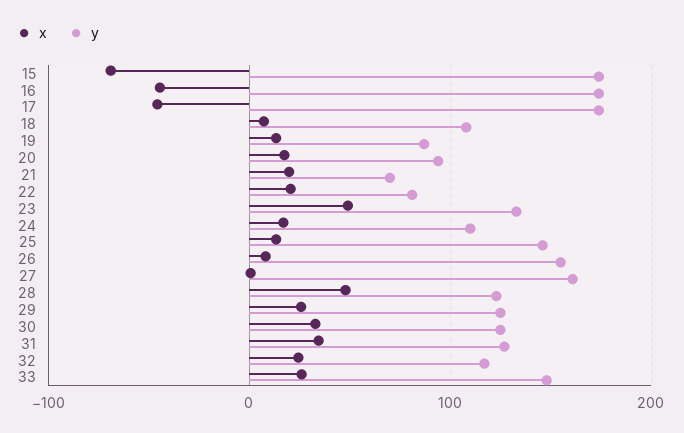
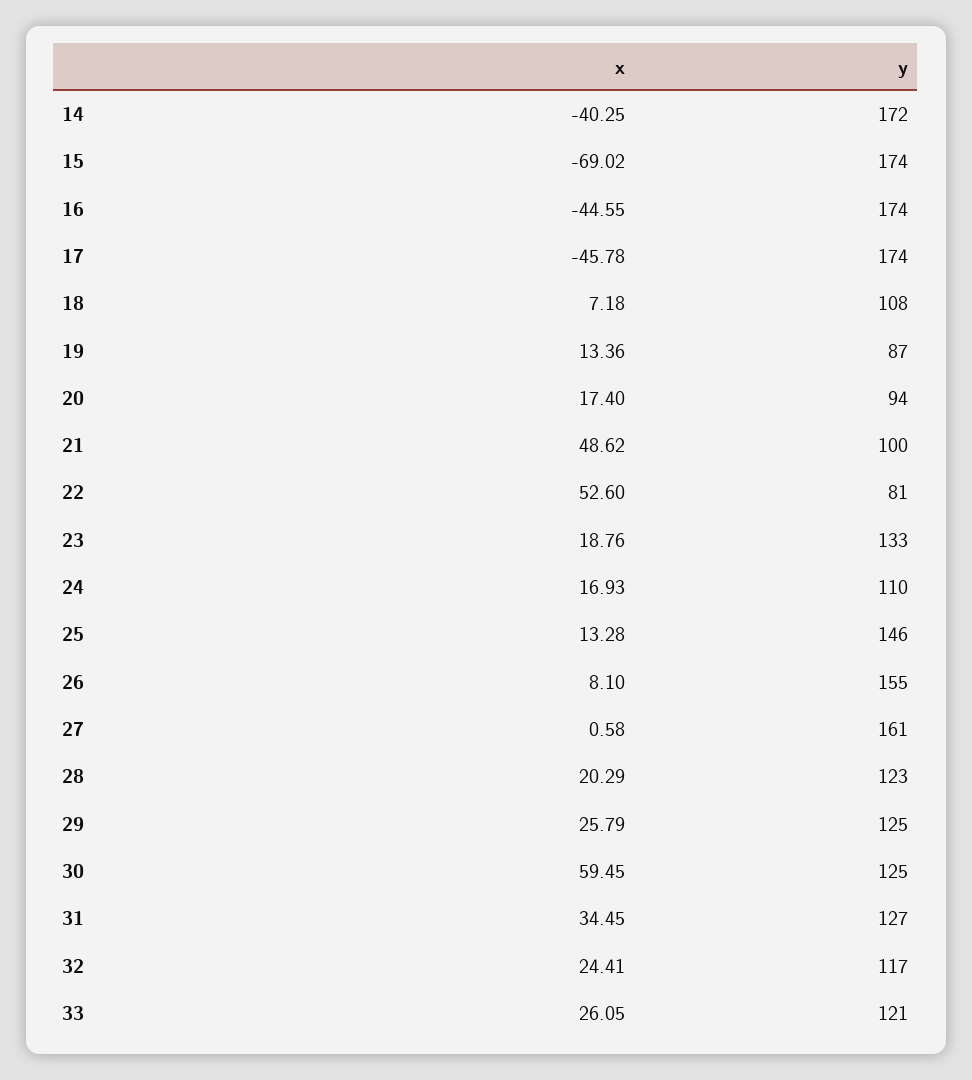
x, 21: 20 -> 48.62
y, 21: 70 -> 100
x, 22: 20 -> 52.6
x, 23: 50 -> 18.76
x, 28: 50 -> 20.29
x, 30: 30 -> 59.45
y, 33: 150 -> 121
x, 14: none -> -40.25
y, 14: none -> 172

